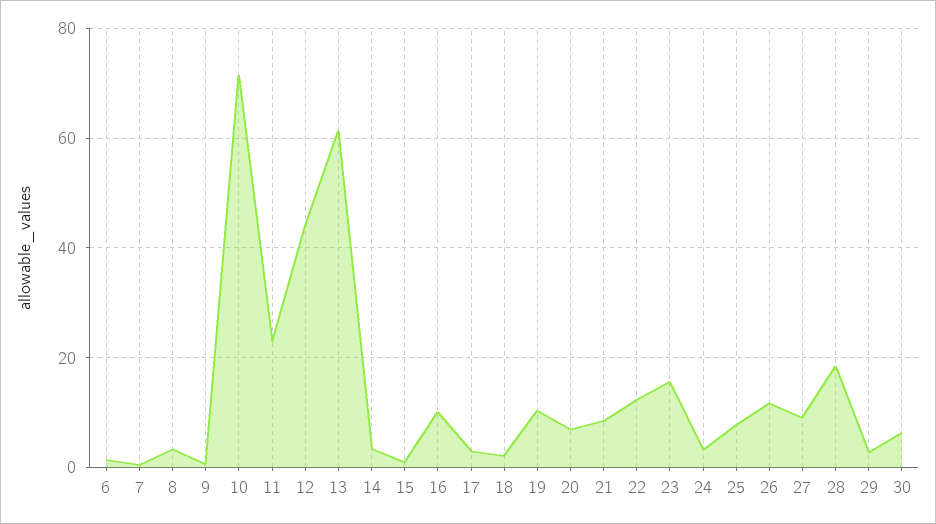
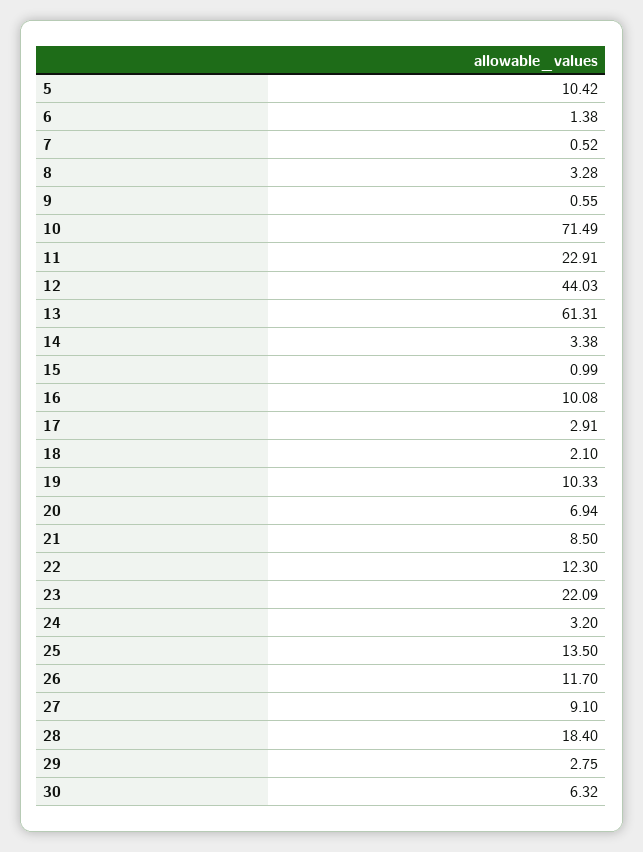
23: 16 -> 22.09
25: 8 -> 13.5
5: none -> 10.42

